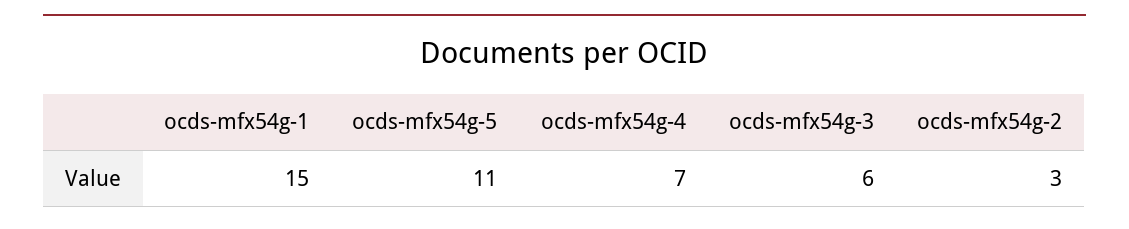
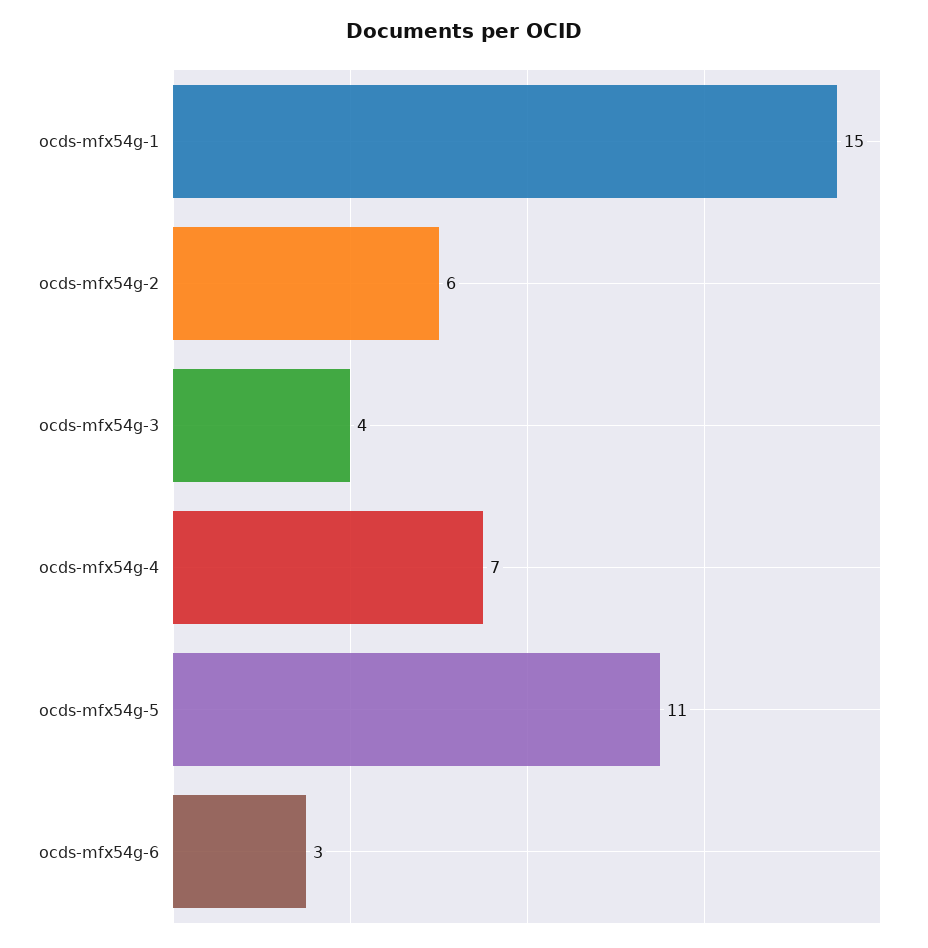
ocds-mfx54g-3: 6 -> 4
ocds-mfx54g-2: 3 -> 6
ocds-mfx54g-6: none -> 3

